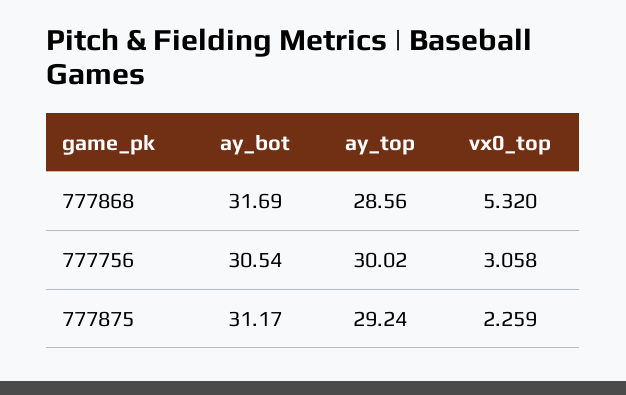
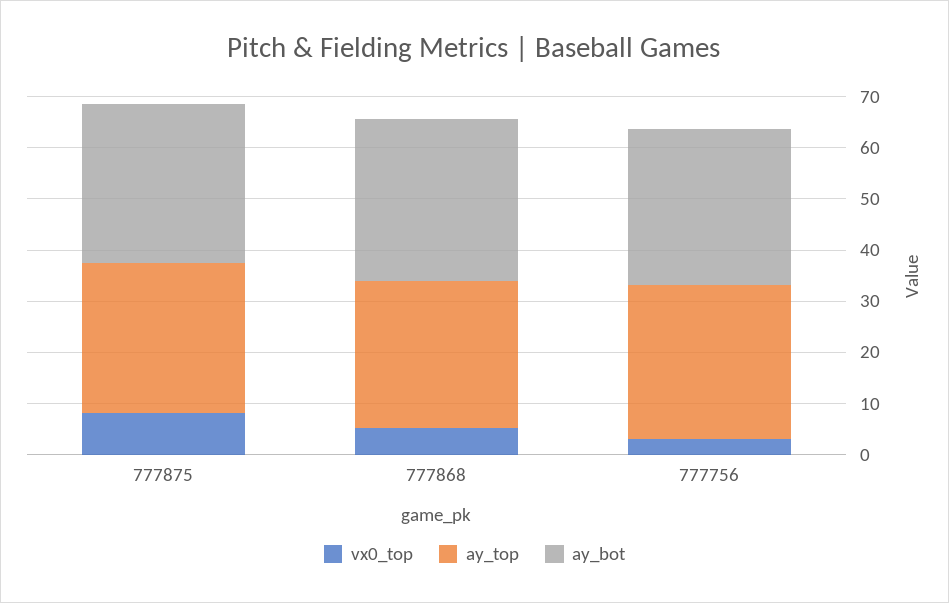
vx0_top, 777875: 2.259 -> 8

